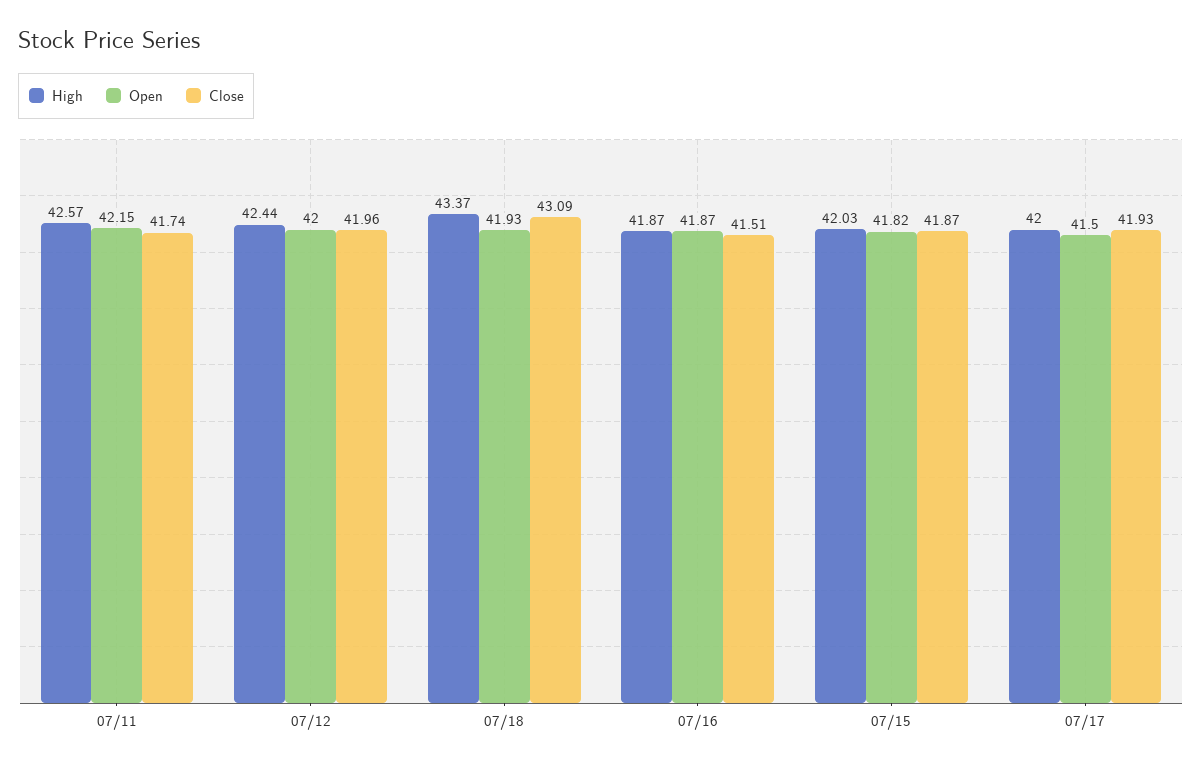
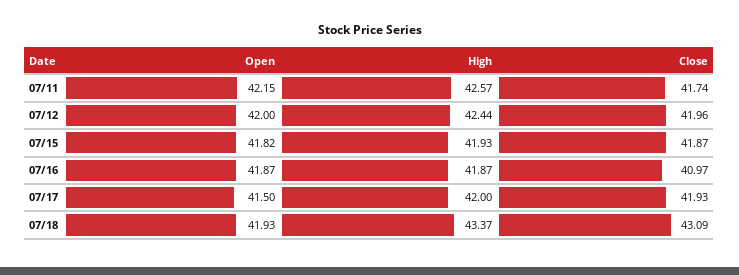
Close, 07/16: 41.51 -> 40.97
High, 07/15: 42.03 -> 41.93

